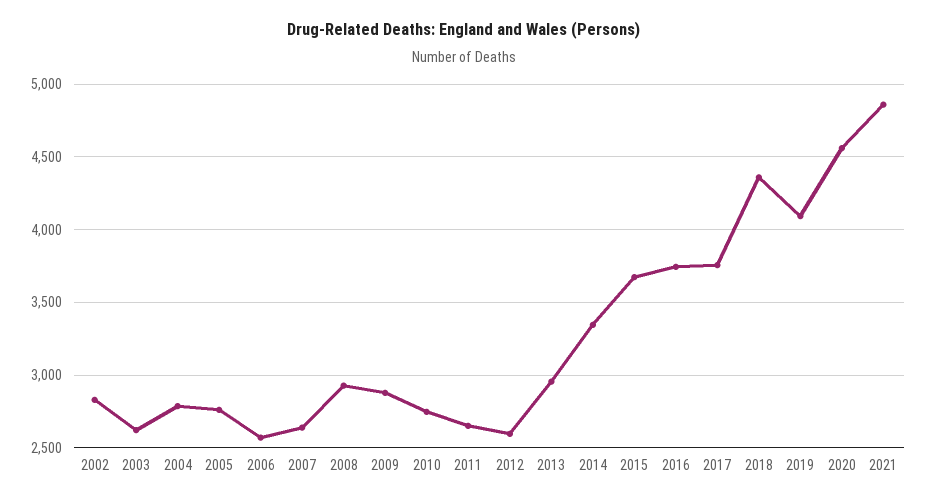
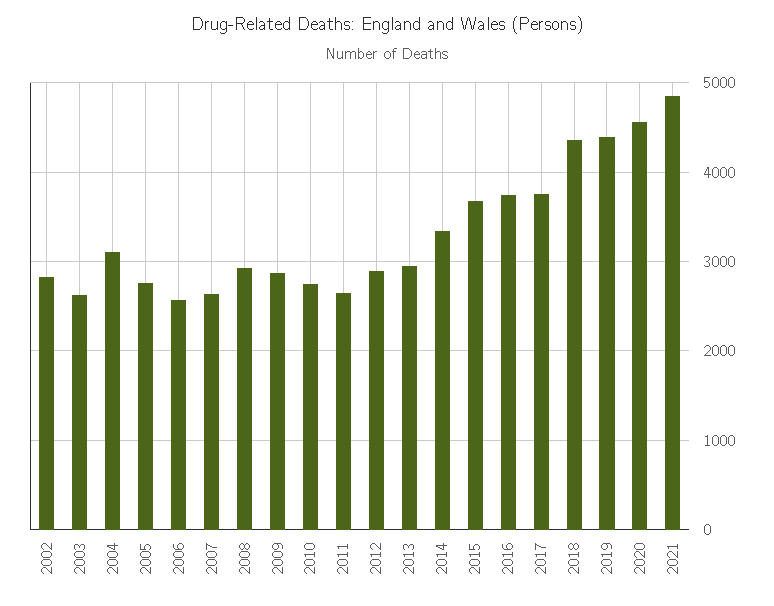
2004: 2800 -> 3100
2012: 2600 -> 2900
2019: 4100 -> 4400

